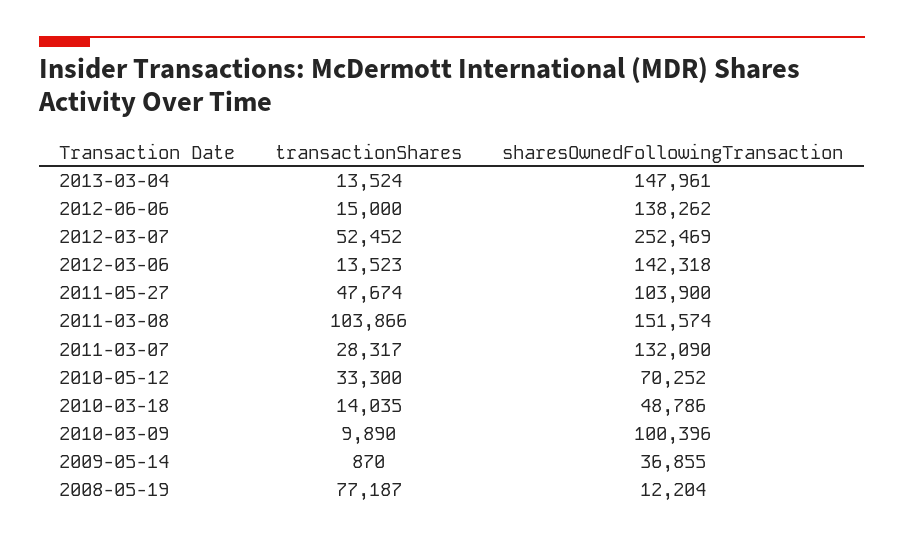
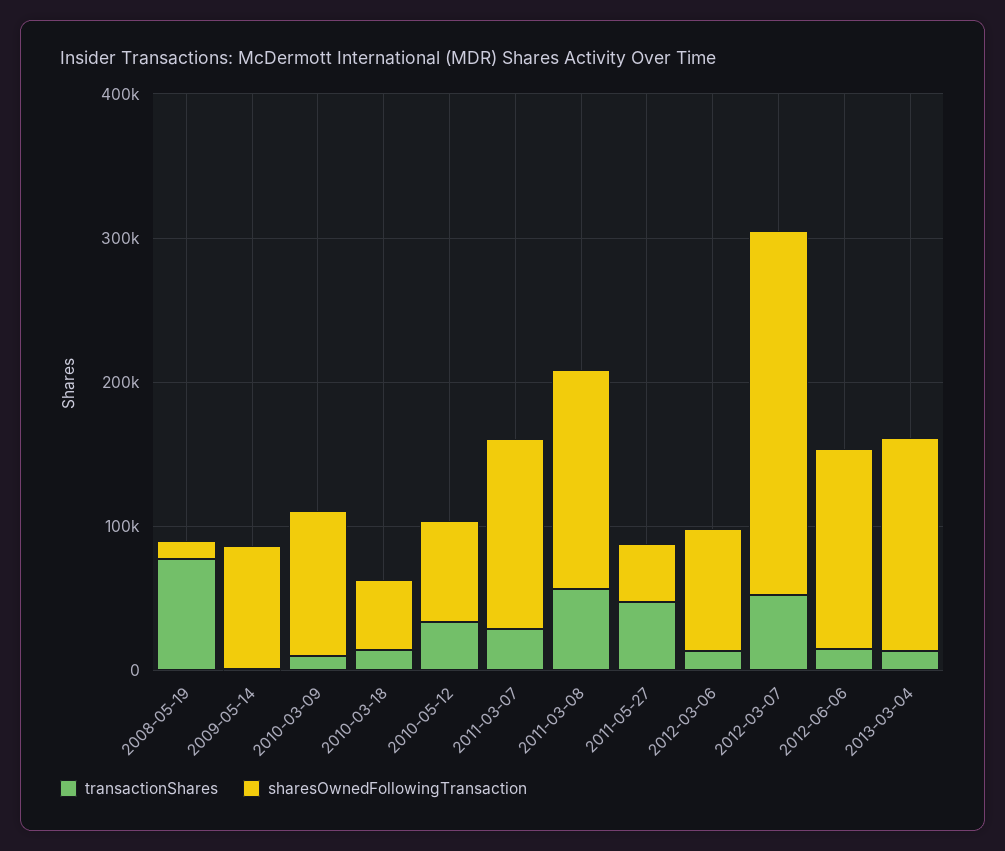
sharesOwnedFollowingTransaction, 2012-03-06: 142318 -> 80000
sharesOwnedFollowingTransaction, 2011-05-27: 103900 -> 40000
transactionShares, 2011-03-08: 103866 -> 60000
sharesOwnedFollowingTransaction, 2009-05-14: 36855 -> 80000

